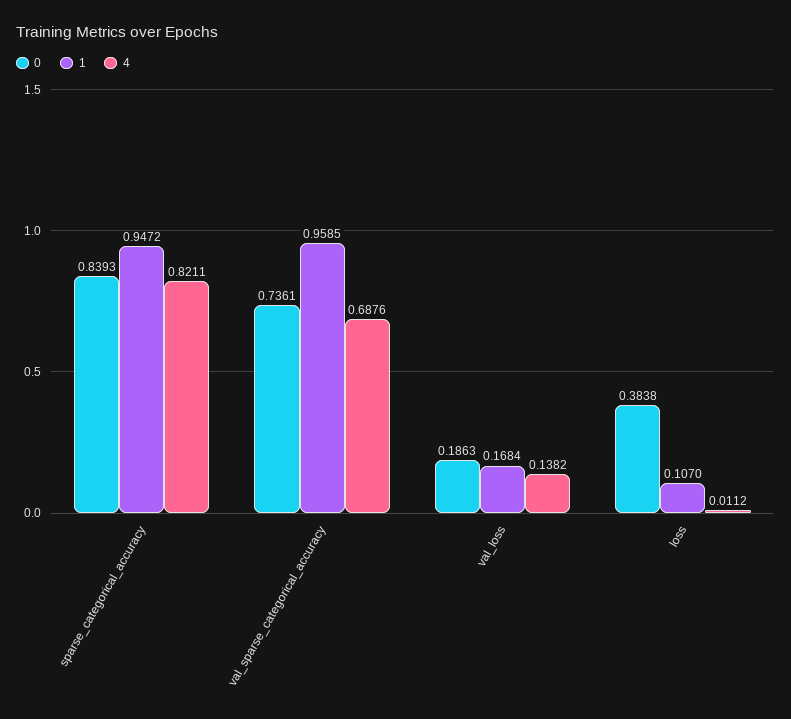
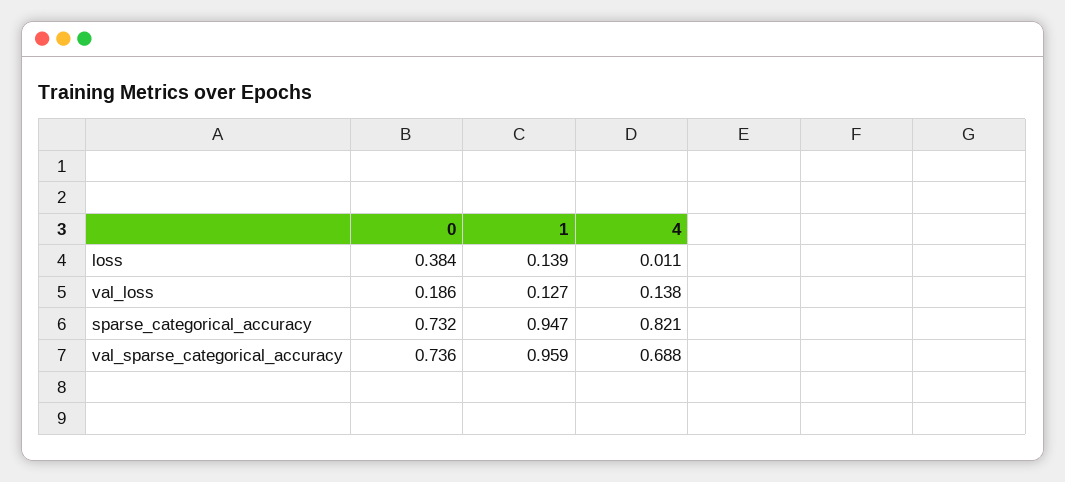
0, sparse_categorical_accuracy: 0.8393 -> 0.732
1, val_loss: 0.1684 -> 0.127
1, loss: 0.107 -> 0.139

